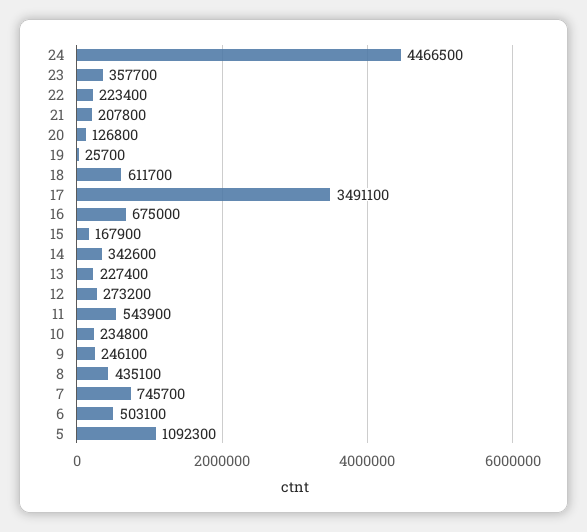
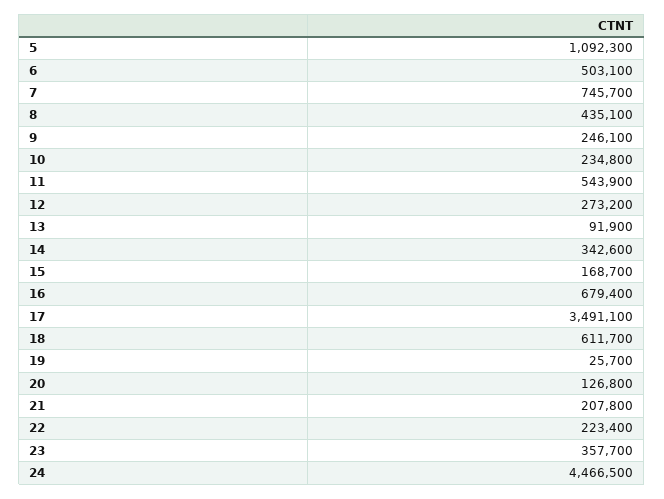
16: 675000 -> 679400
15: 167900 -> 168700
13: 227400 -> 91900

